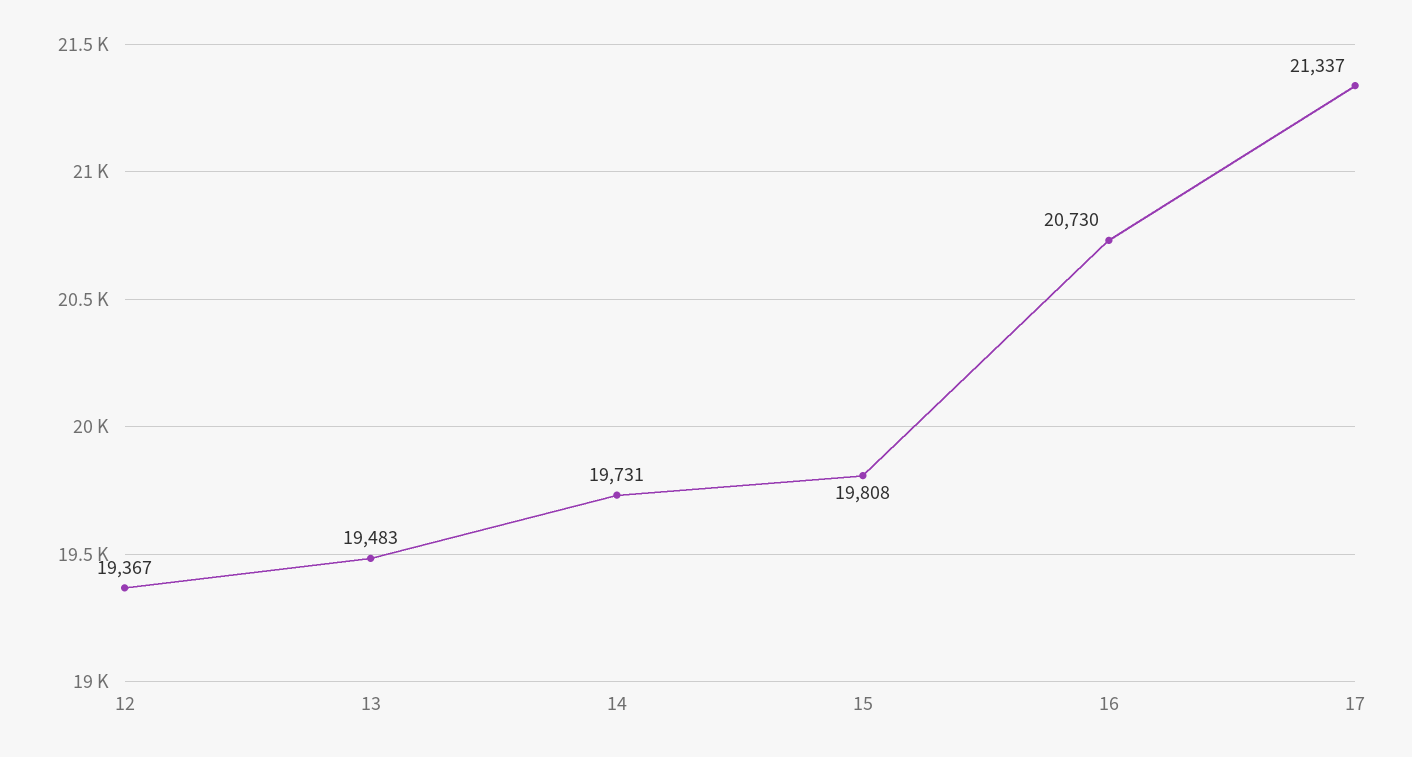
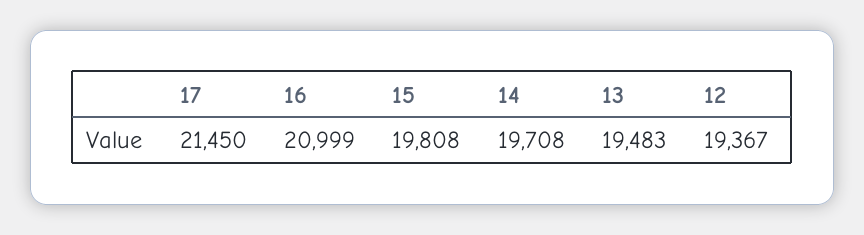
14: 19731 -> 19708
16: 20730 -> 20999
17: 21337 -> 21450

